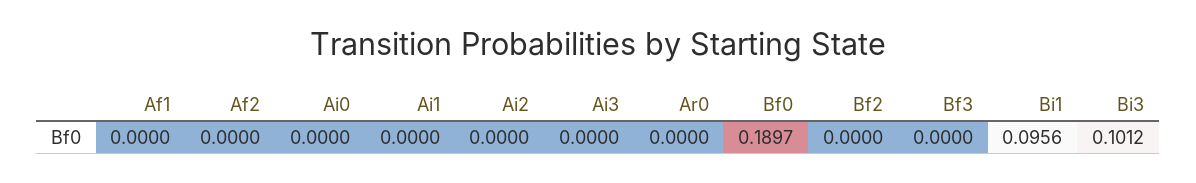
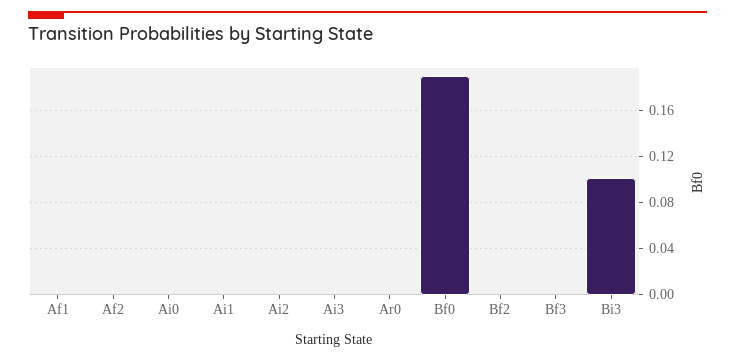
Bi1: 0.0956 -> none

